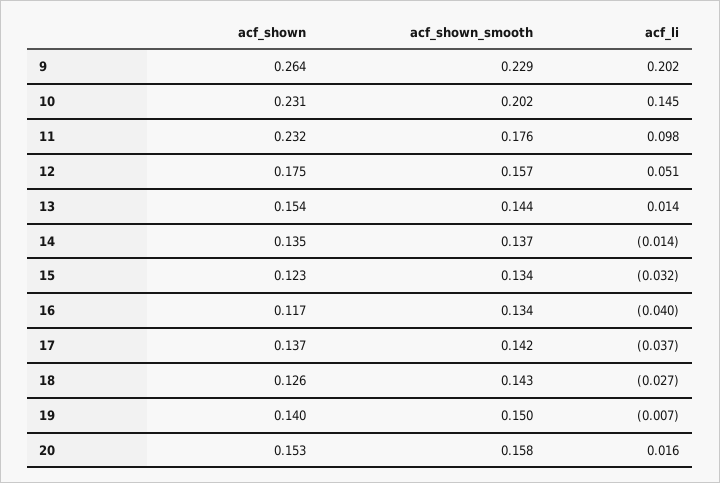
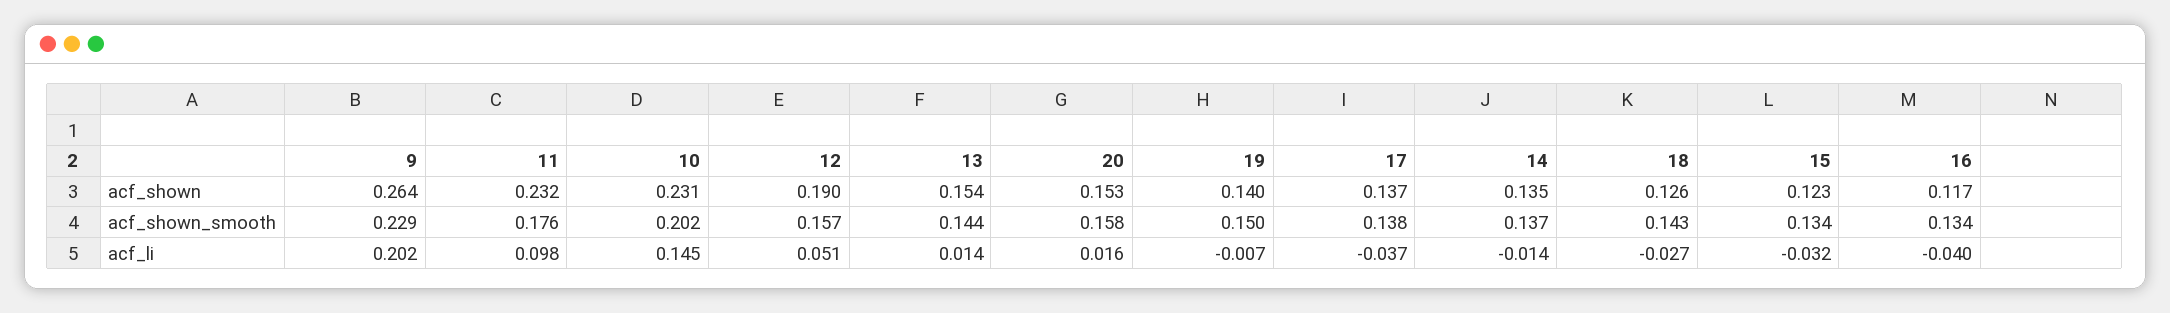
acf_shown, 12: 0.175 -> 0.19
acf_shown_smooth, 17: 0.142 -> 0.138

